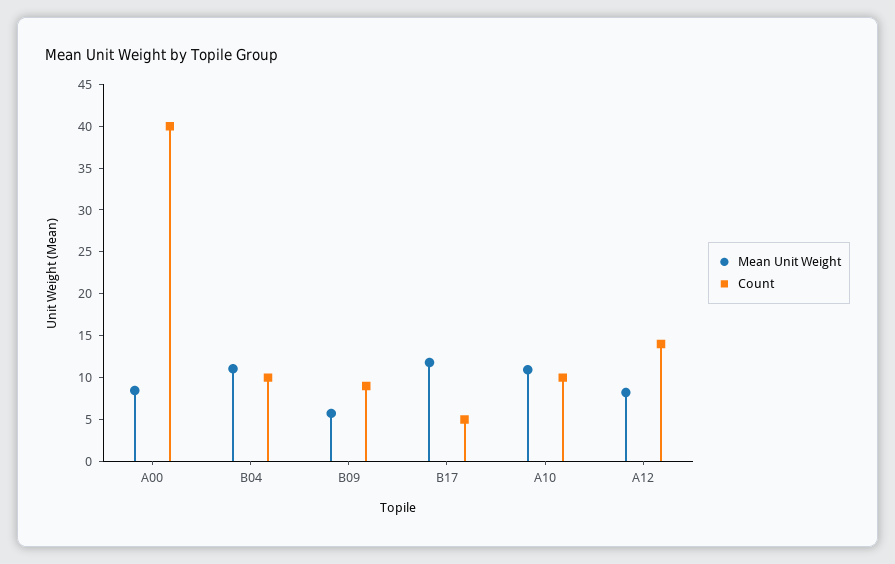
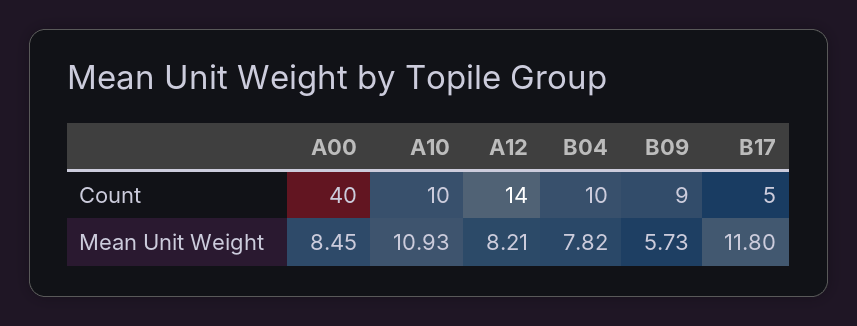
Mean Unit Weight, B04: 11 -> 7.82

